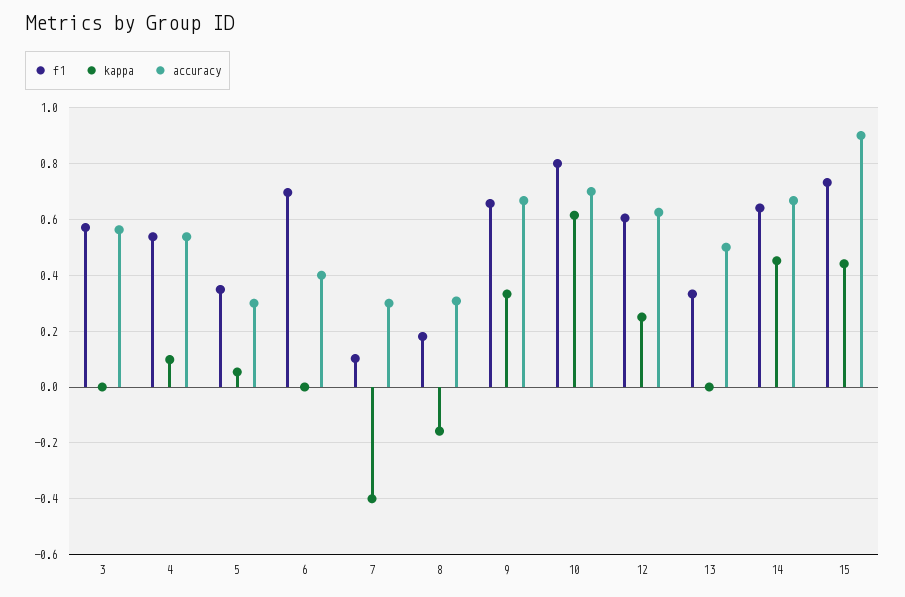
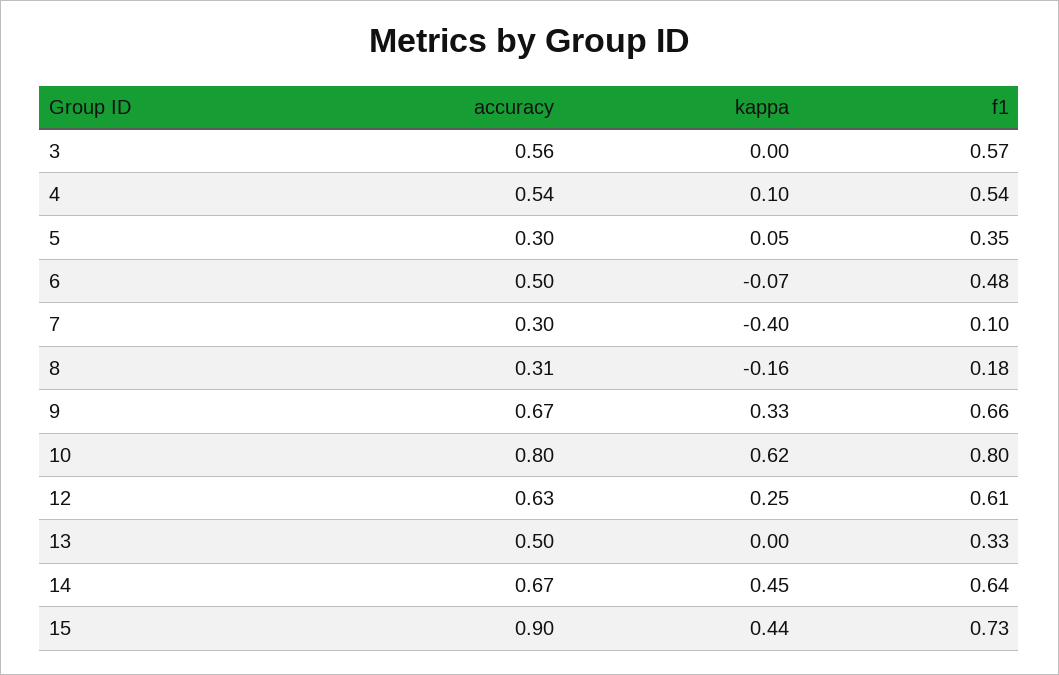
f1, 6: 0.7 -> 0.48
kappa, 6: 0 -> -0.07
accuracy, 6: 0.4 -> 0.5
accuracy, 10: 0.7 -> 0.8

